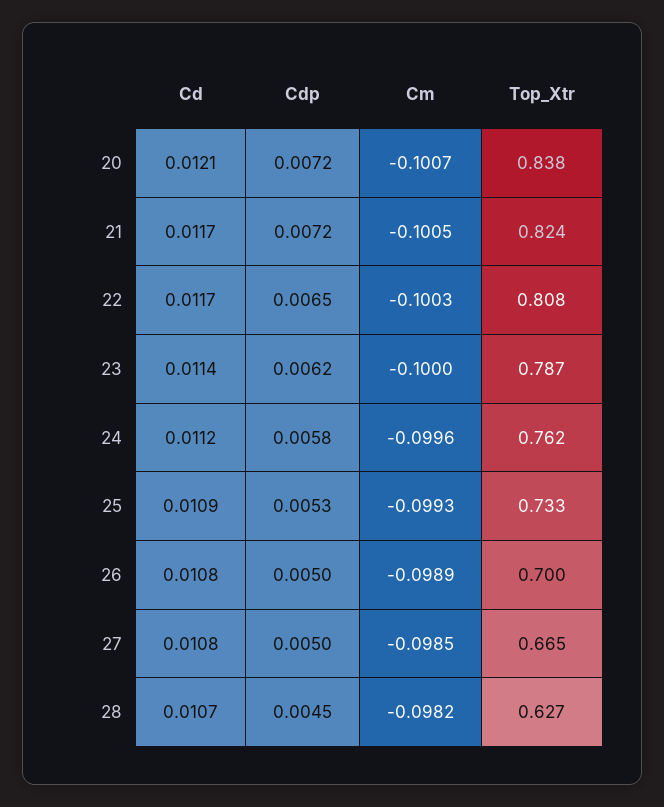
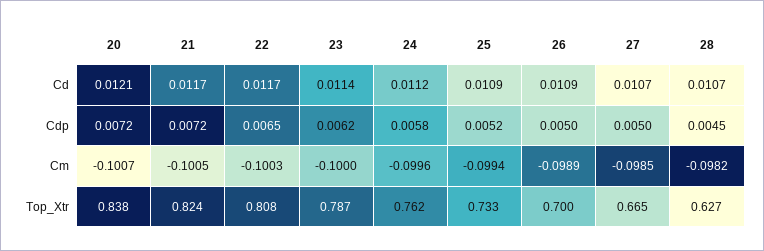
Cdp, 25: 0.0053 -> 0.0052
Cm, 25: -0.0993 -> -0.0994
Cd, 26: 0.0108 -> 0.0109
Cd, 27: 0.0108 -> 0.0107

